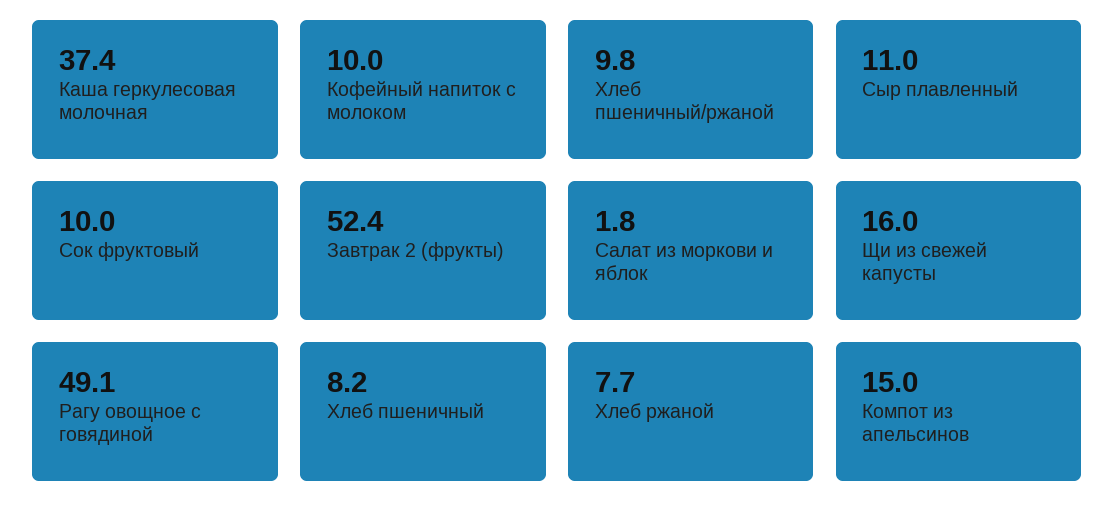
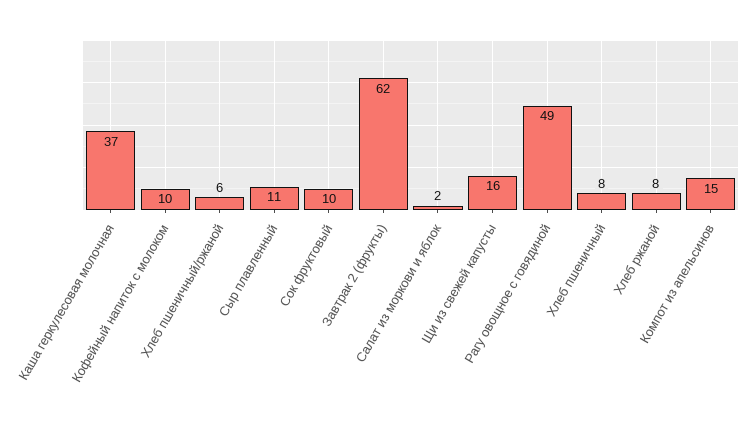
Хлеб пшеничный/ржаной: 9.8 -> 6
Завтрак 2 (фрукты): 52.4 -> 62

